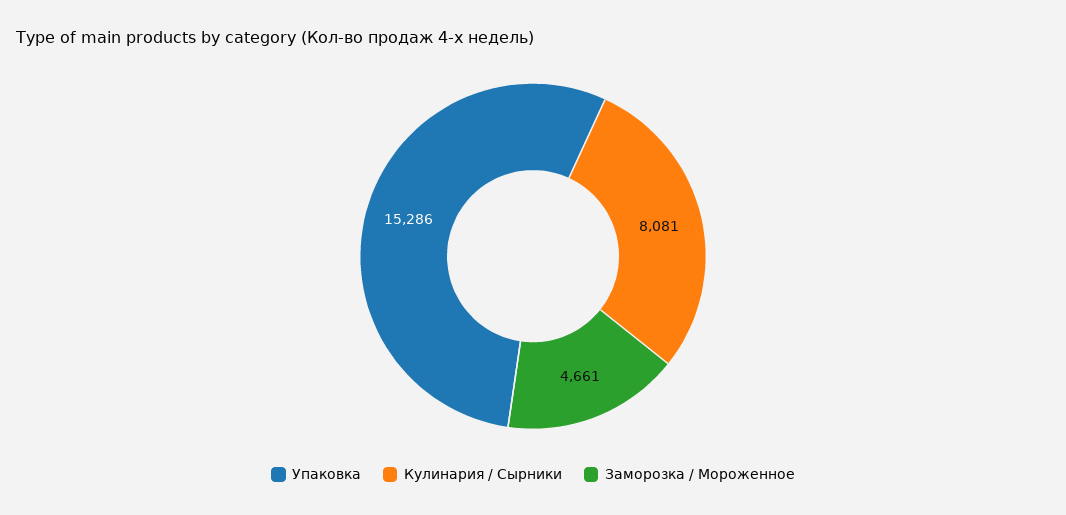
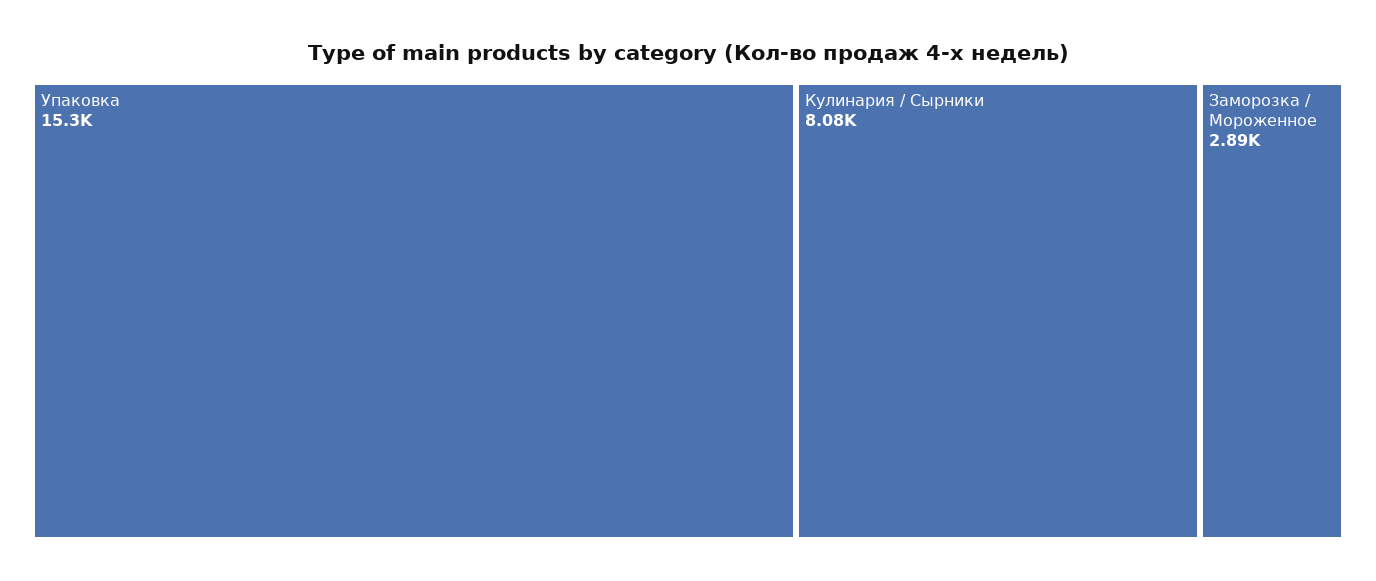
Заморозка / Мороженное: 4661 -> 2890

